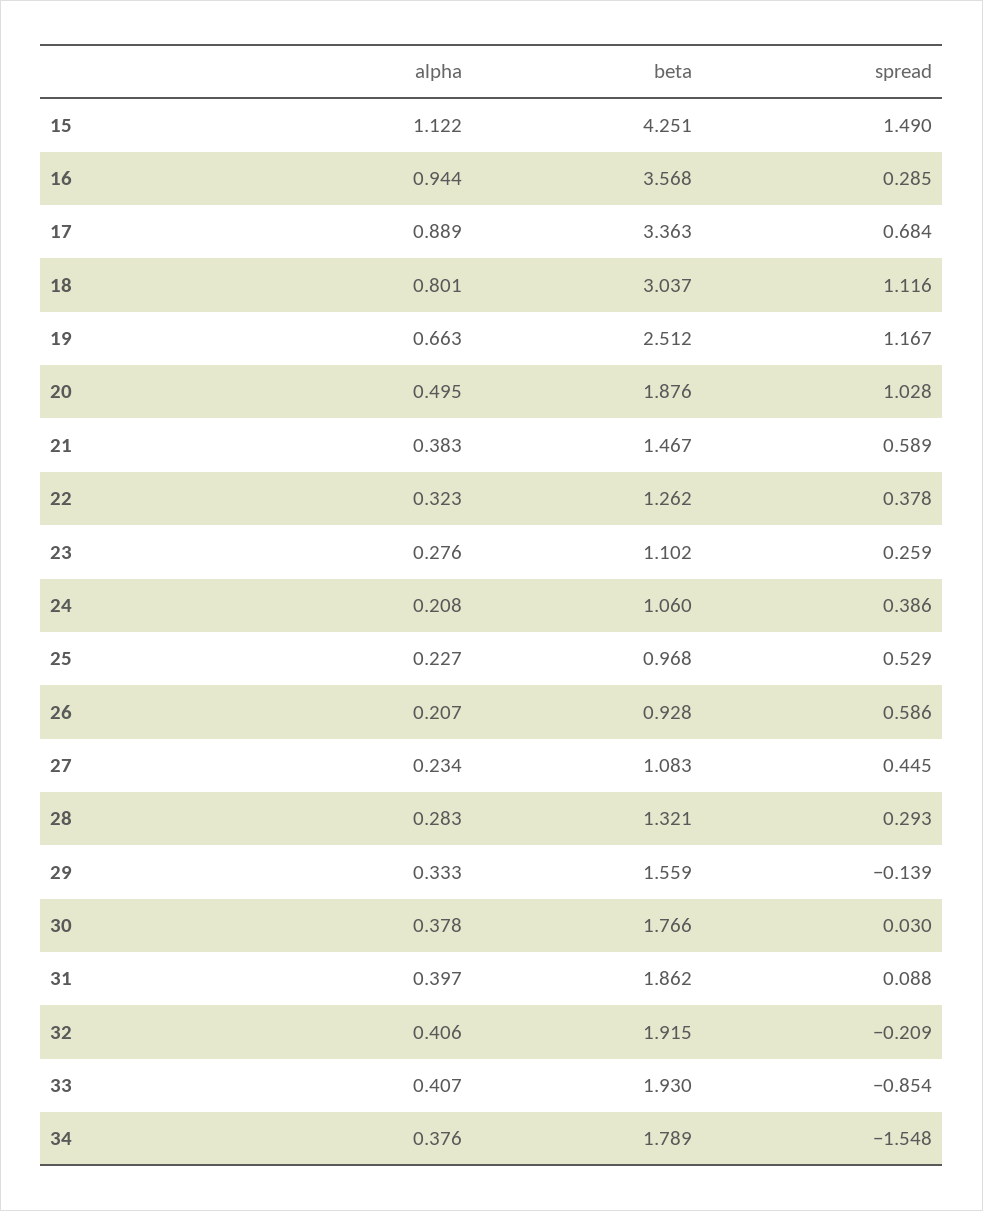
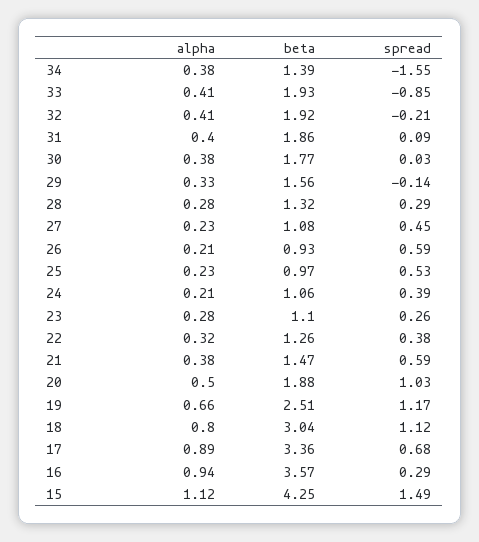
beta, 34: 1.789 -> 1.39

